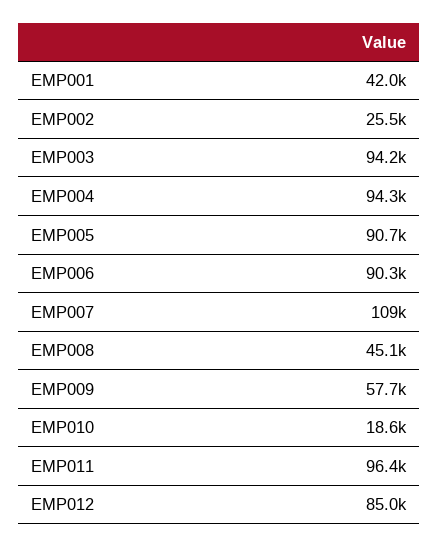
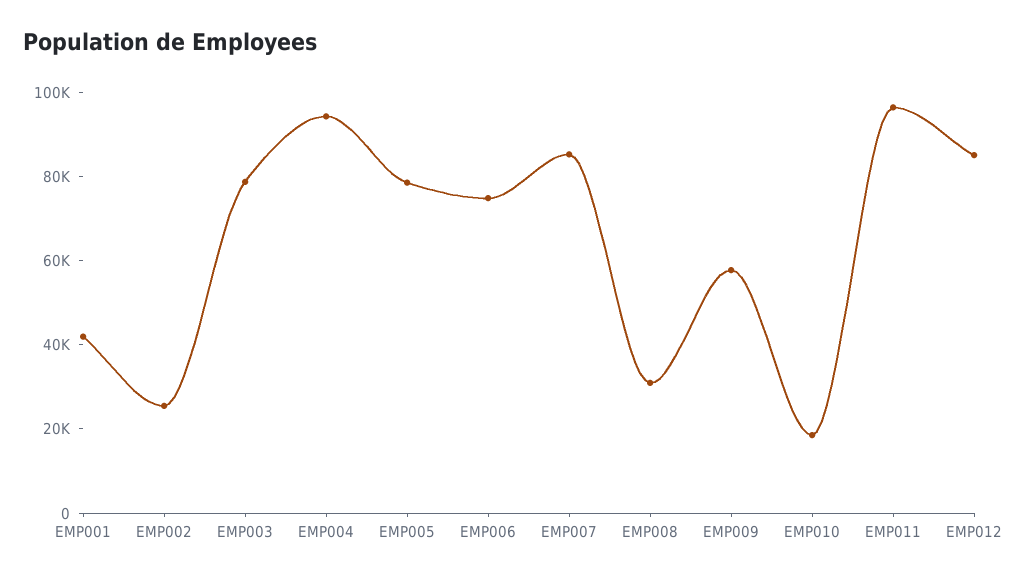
EMP003: 94200 -> 80000
EMP005: 90700 -> 80000
EMP006: 90300 -> 75000
EMP007: 109000 -> 85000
EMP008: 45100 -> 30000

